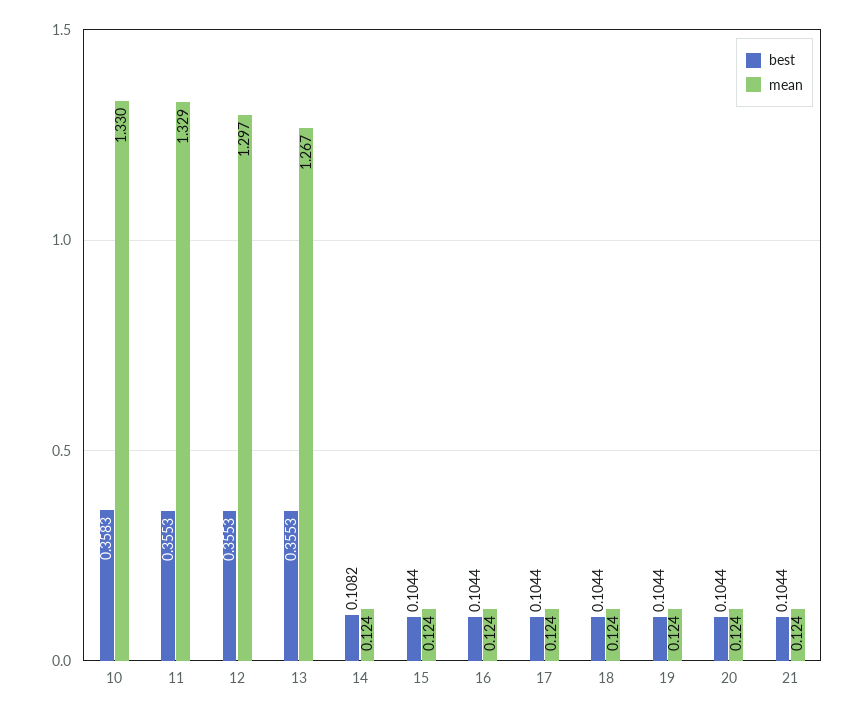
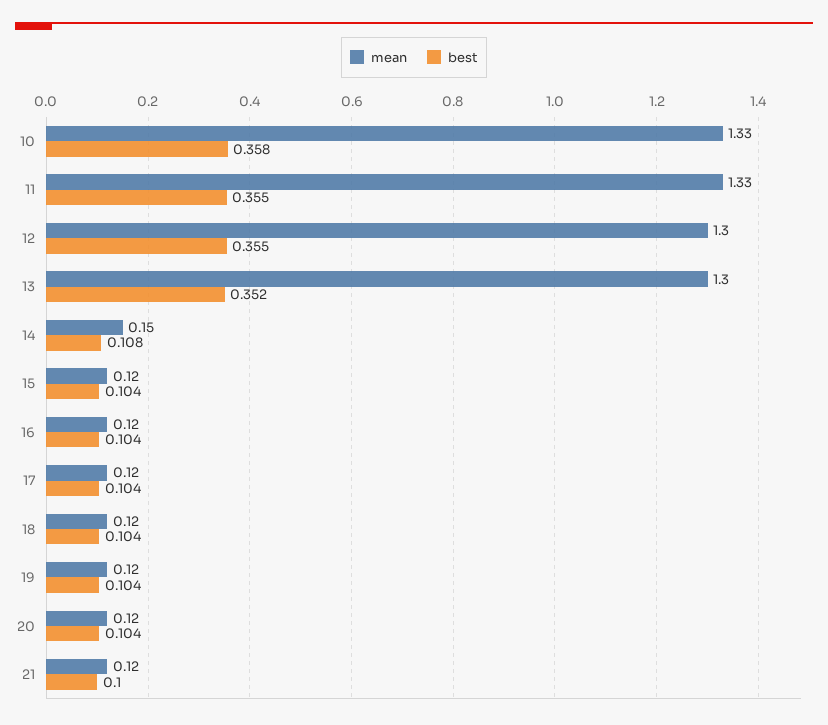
best, 13: 0.3553 -> 0.352
mean, 13: 1.267 -> 1.3
mean, 14: 0.124 -> 0.15
best, 21: 0.1044 -> 0.1

